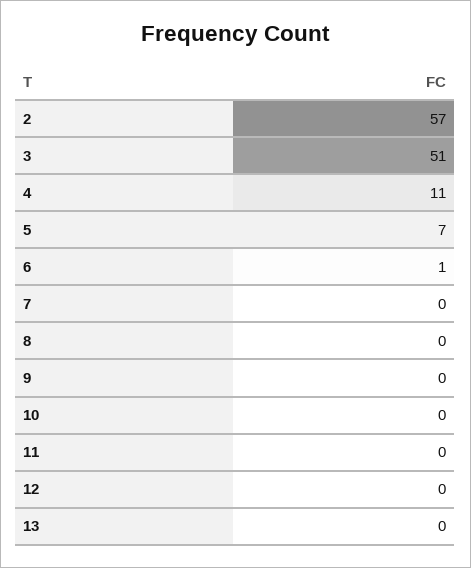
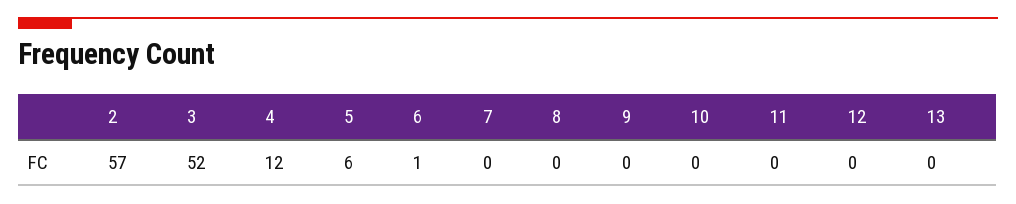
3: 51 -> 52
4: 11 -> 12
5: 7 -> 6

